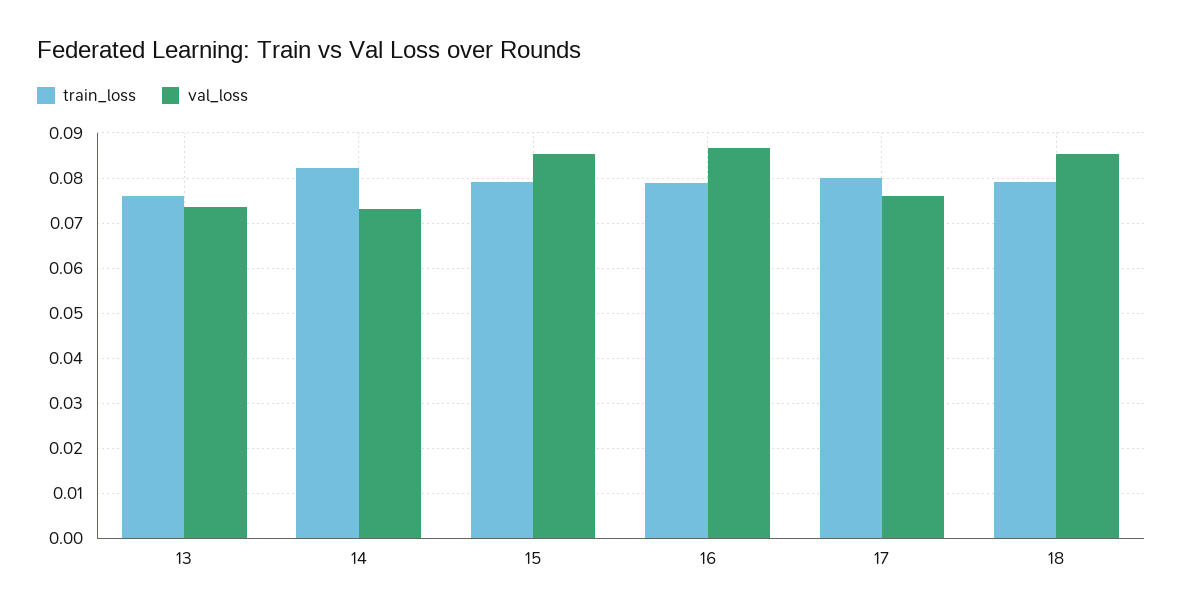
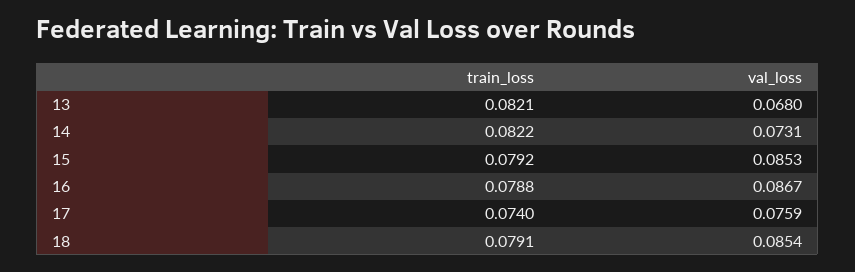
train_loss, 13: 0.076 -> 0.0821
val_loss, 13: 0.074 -> 0.068
train_loss, 17: 0.08 -> 0.074

